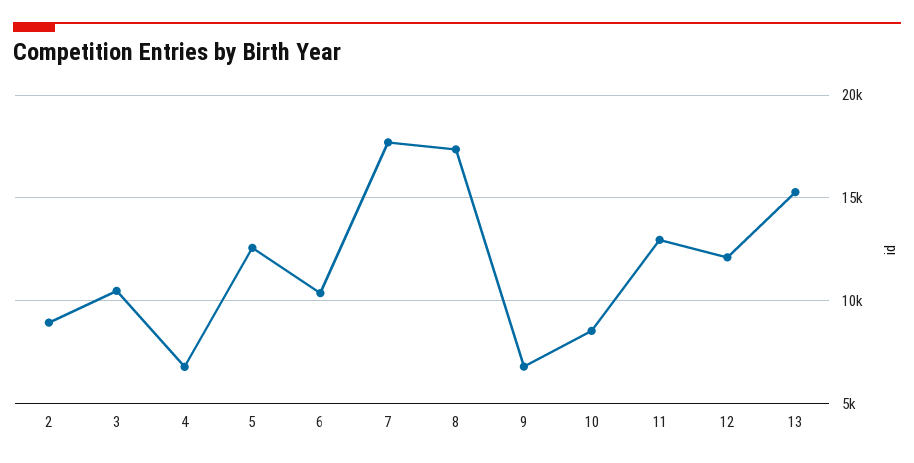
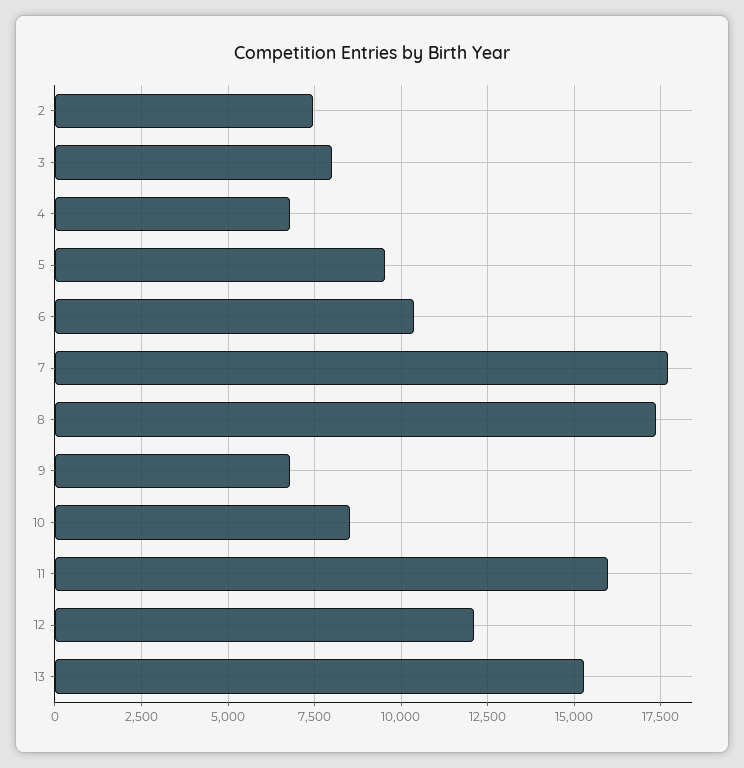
2: 9000 -> 7500
3: 10500 -> 8000
5: 12500 -> 9500
11: 13000 -> 16000

